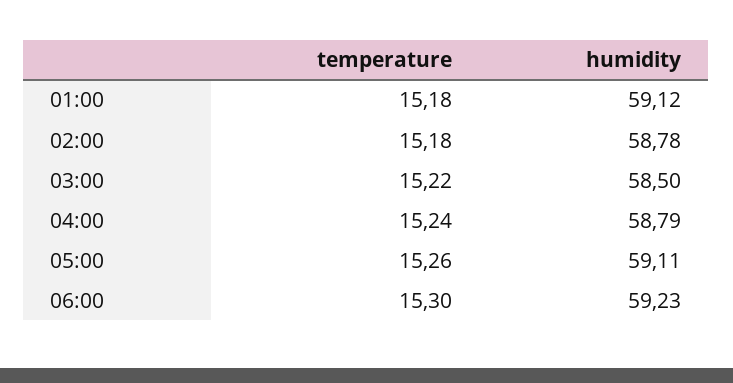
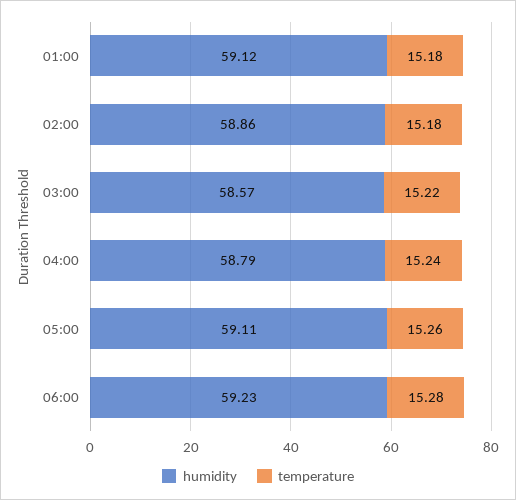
humidity, 02:00: 58.78 -> 58.86
humidity, 03:00: 58.5 -> 58.57
temperature, 06:00: 15.3 -> 15.28

